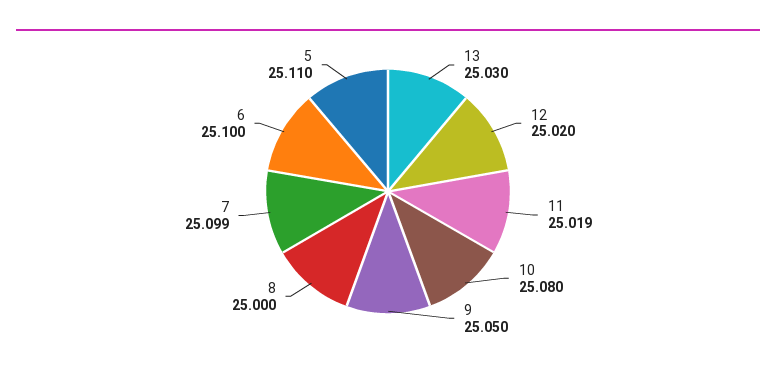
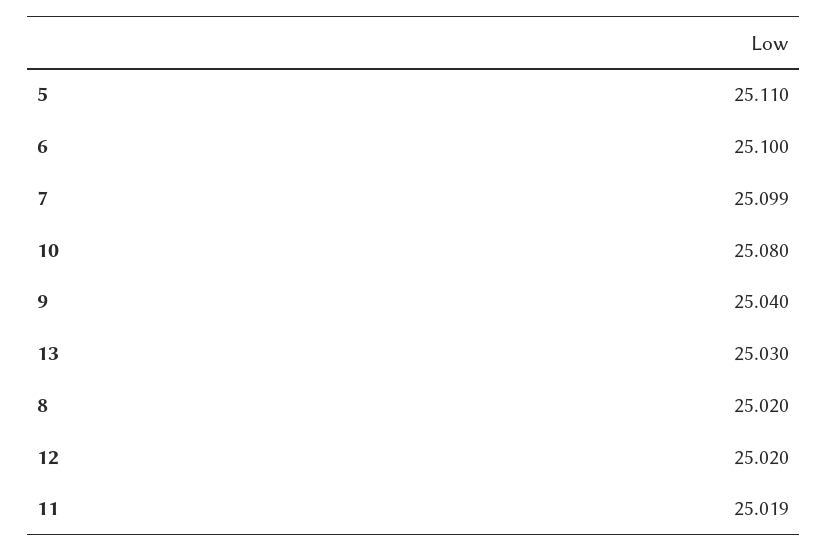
9: 25.05 -> 25.04
8: 25 -> 25.02

